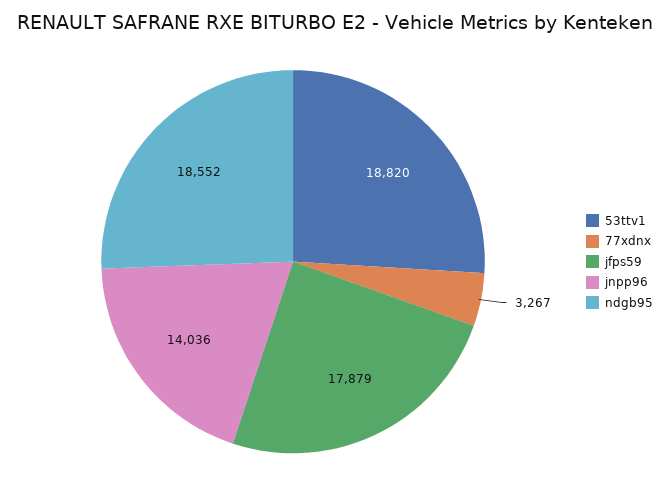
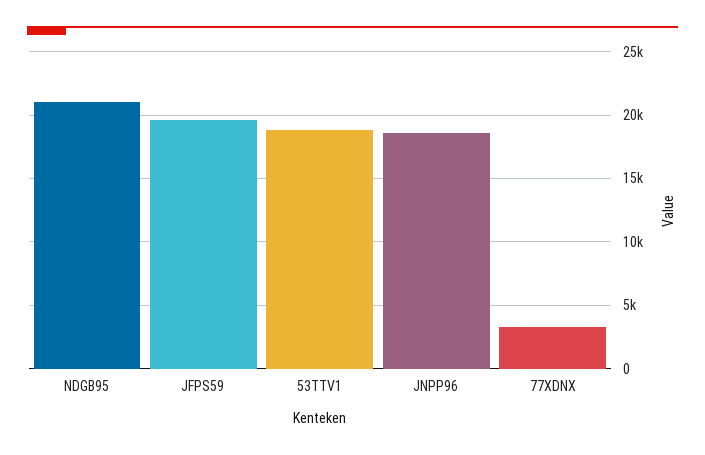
jfps59: 17879 -> 19500
jnpp96: 14036 -> 18500
ndgb95: 18552 -> 21000

